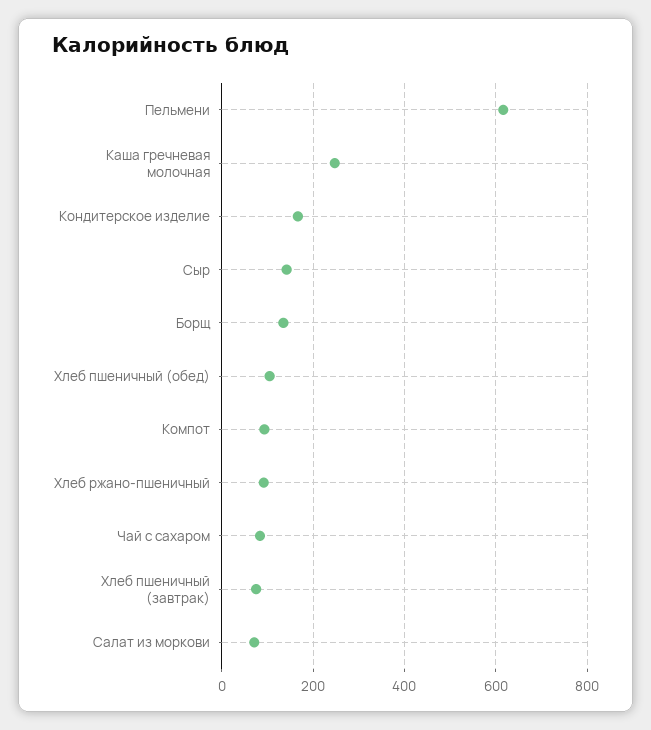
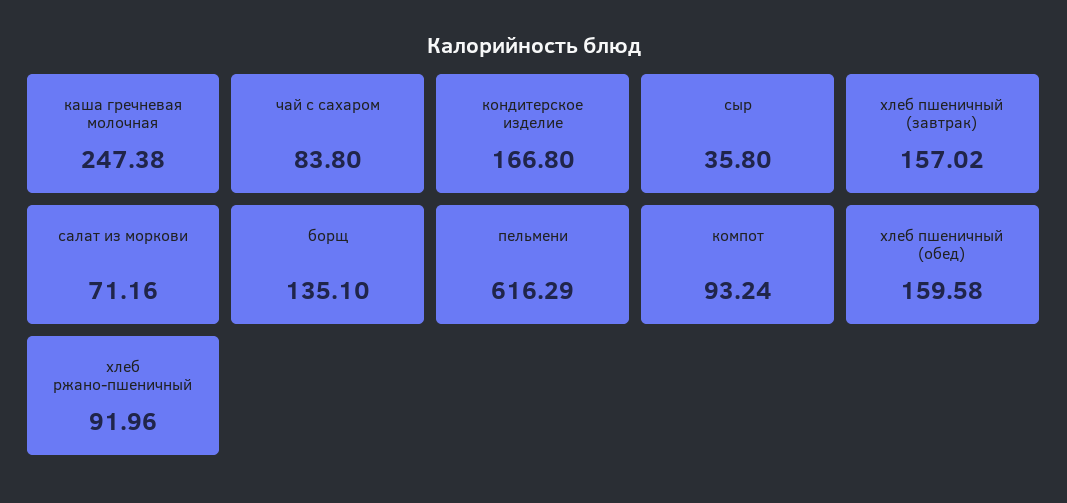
Сыр: 140 -> 35.8
Хлеб пшеничный (обед): 100 -> 159.58
Хлеб пшеничный (завтрак): 80 -> 157.02

